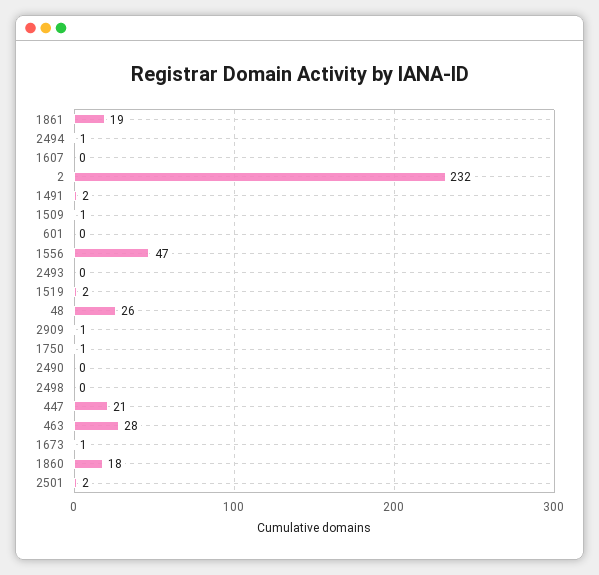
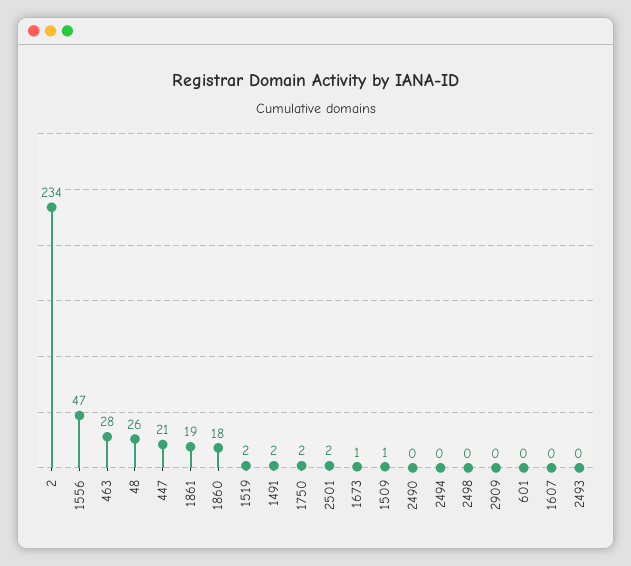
2494: 1 -> 0
2: 232 -> 234
2909: 1 -> 0
1750: 1 -> 2

